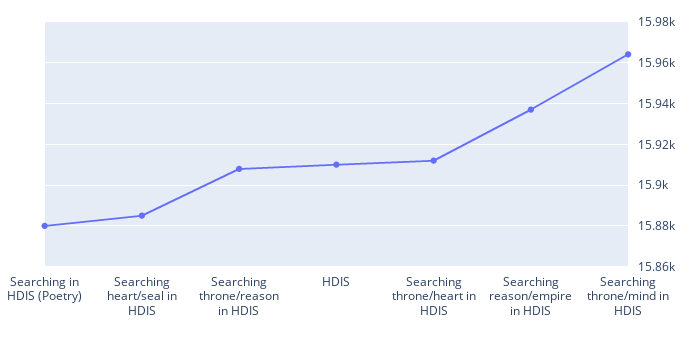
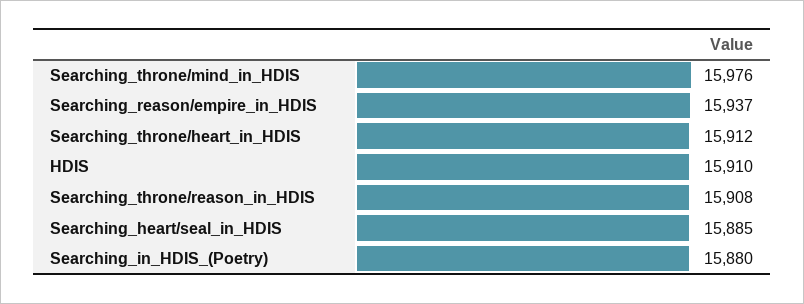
Searching throne/mind in HDIS: 15965 -> 15976

